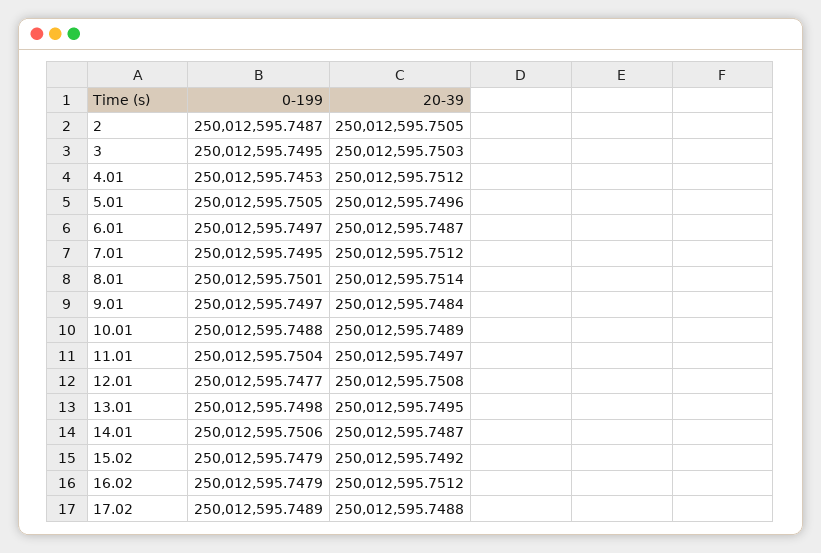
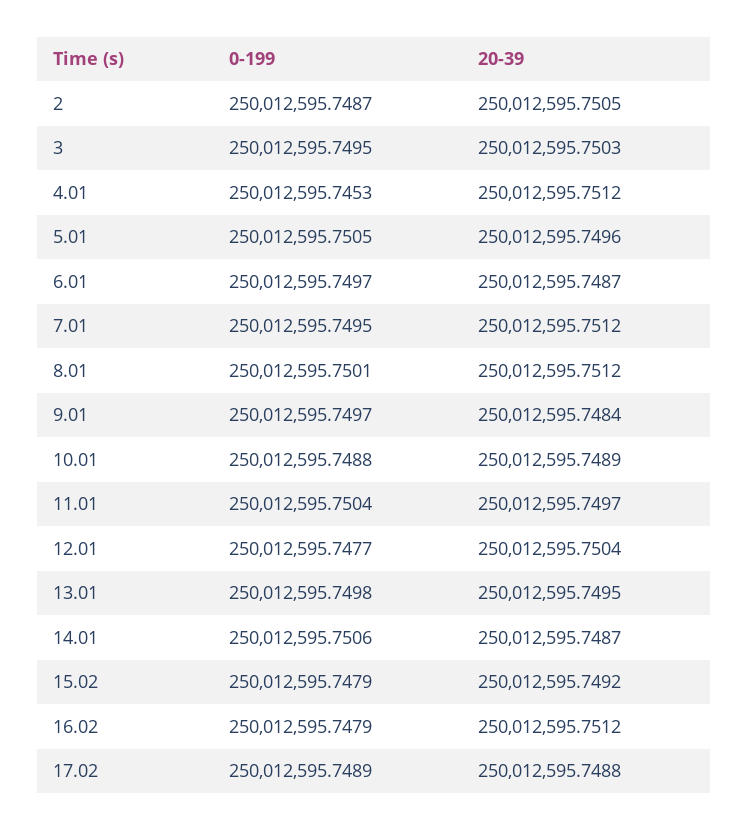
20-39, 8.01: 250012595.7514 -> 250012595.7512
20-39, 12.01: 250012595.7508 -> 250012595.7504

